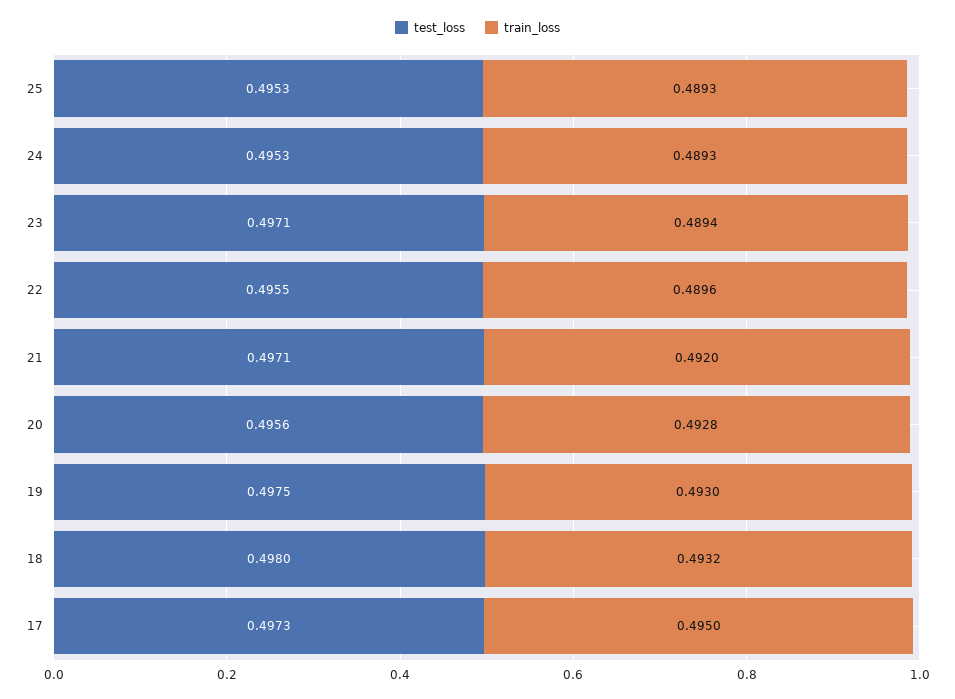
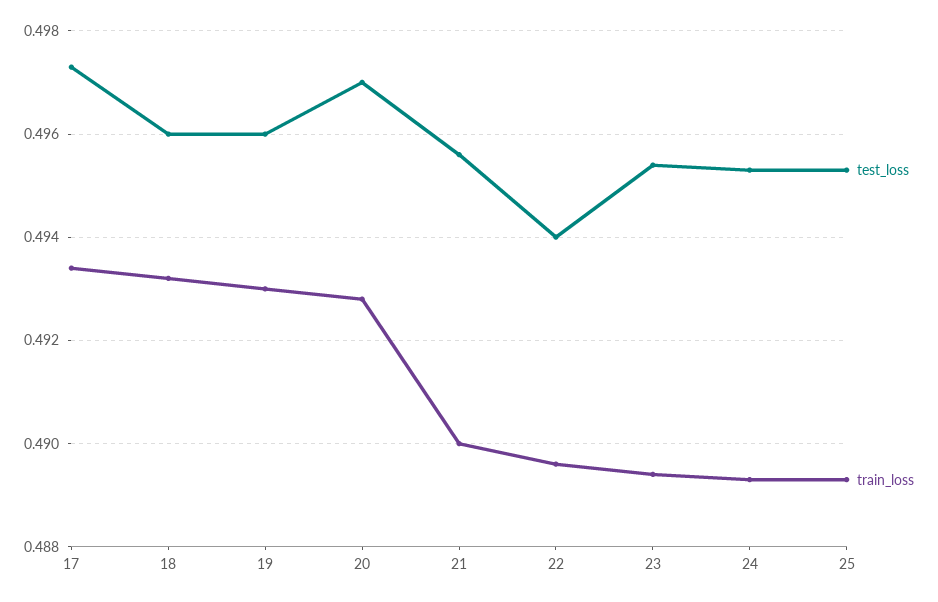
test_loss, 23: 0.4971 -> 0.4955
test_loss, 22: 0.4955 -> 0.494
test_loss, 21: 0.4971 -> 0.4955
train_loss, 21: 0.492 -> 0.49
test_loss, 20: 0.4956 -> 0.497
test_loss, 19: 0.4975 -> 0.496
test_loss, 18: 0.498 -> 0.496
train_loss, 17: 0.495 -> 0.4935

